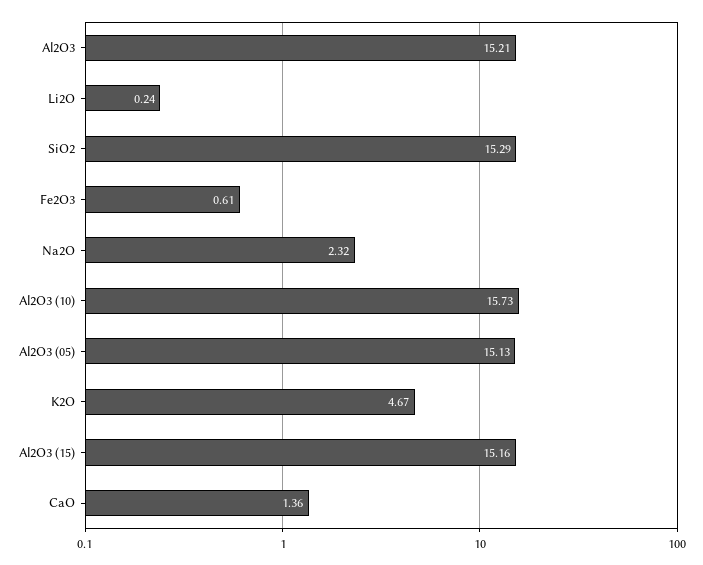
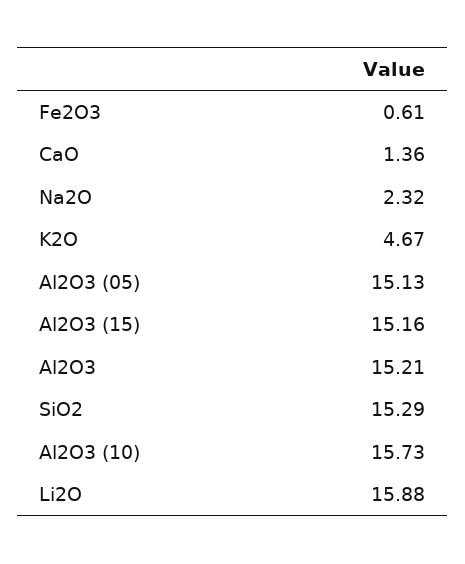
Li2O: 0.24 -> 15.88

